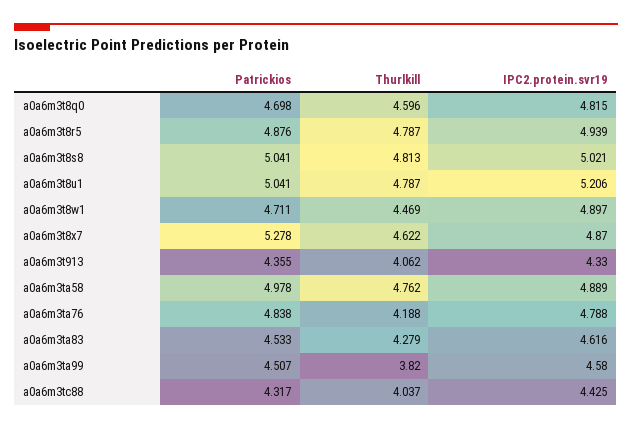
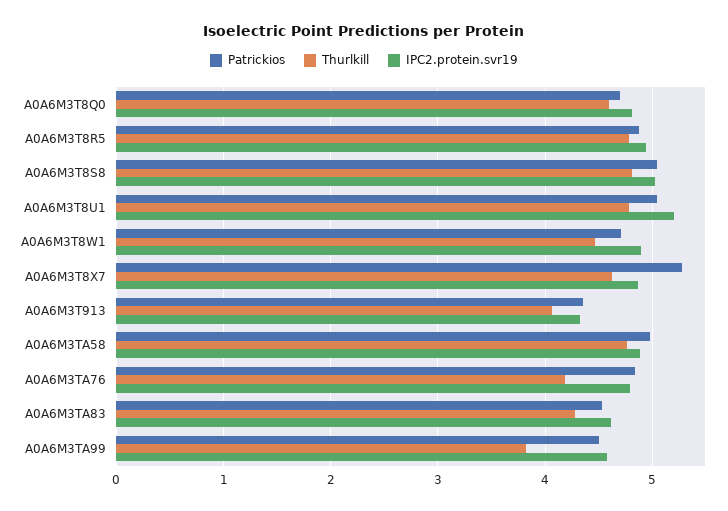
Patrickios, a0a6m3tc88: 4.317 -> none
Thurlkill, a0a6m3tc88: 4.037 -> none
IPC2.protein.svr19, a0a6m3tc88: 4.425 -> none

